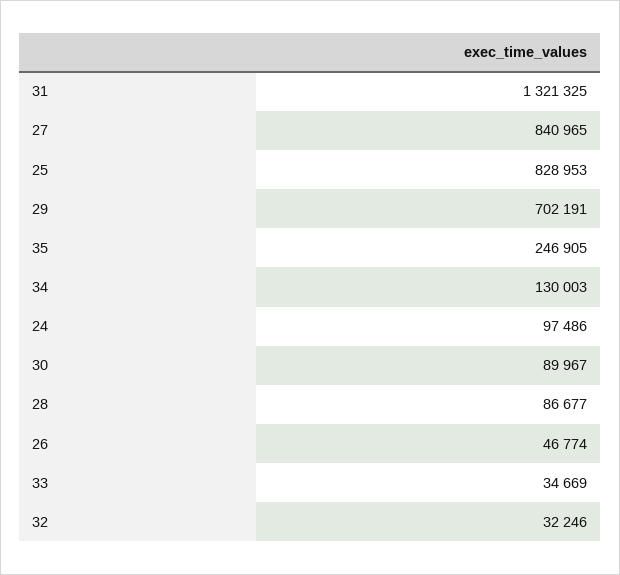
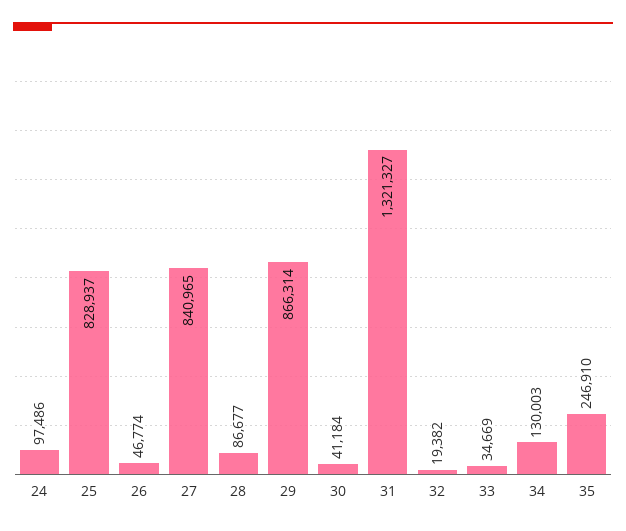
31: 1321325 -> 1321327
25: 828953 -> 828937
29: 702191 -> 866314
35: 246905 -> 246910
30: 89967 -> 41184
32: 32246 -> 19382

